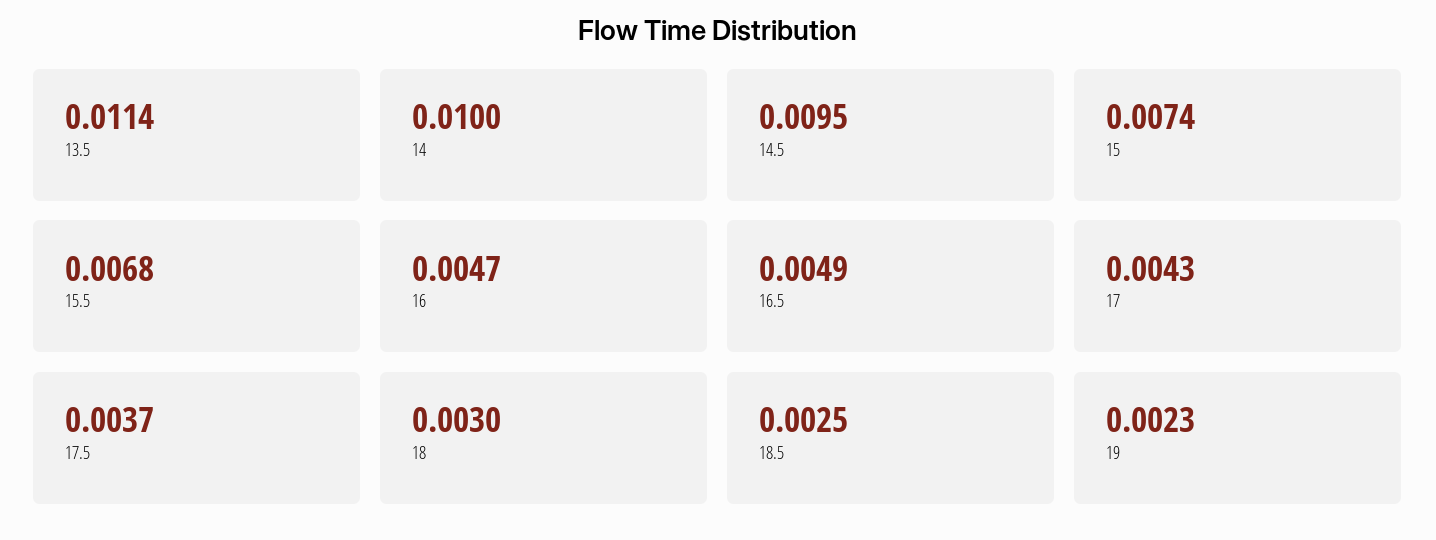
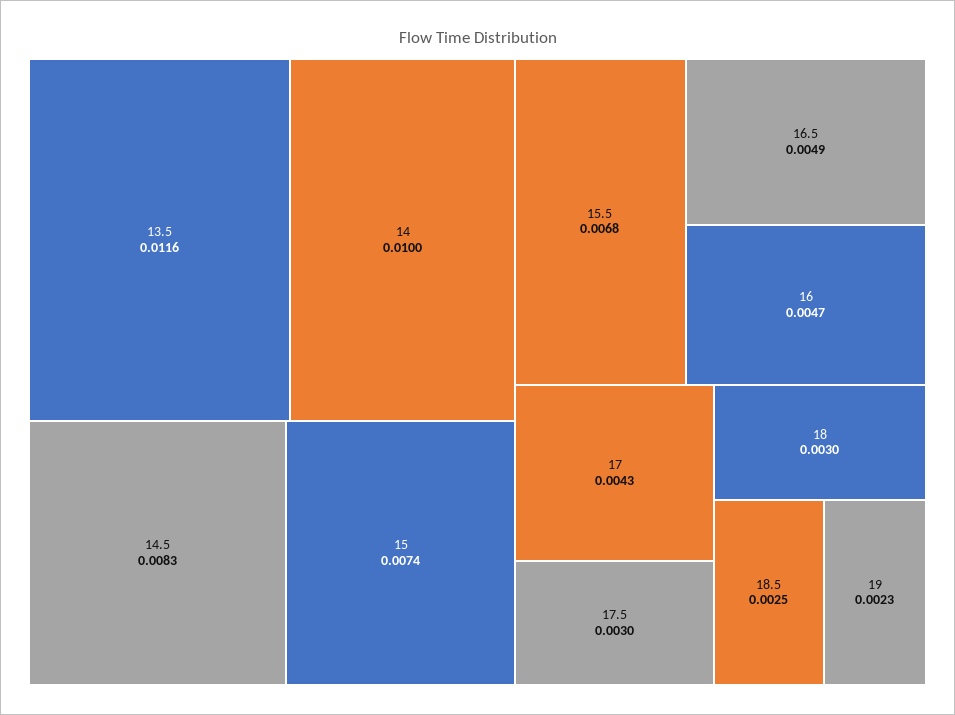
13.5: 0.0114 -> 0.0116
14.5: 0.0095 -> 0.0083
17.5: 0.0037 -> 0.003

